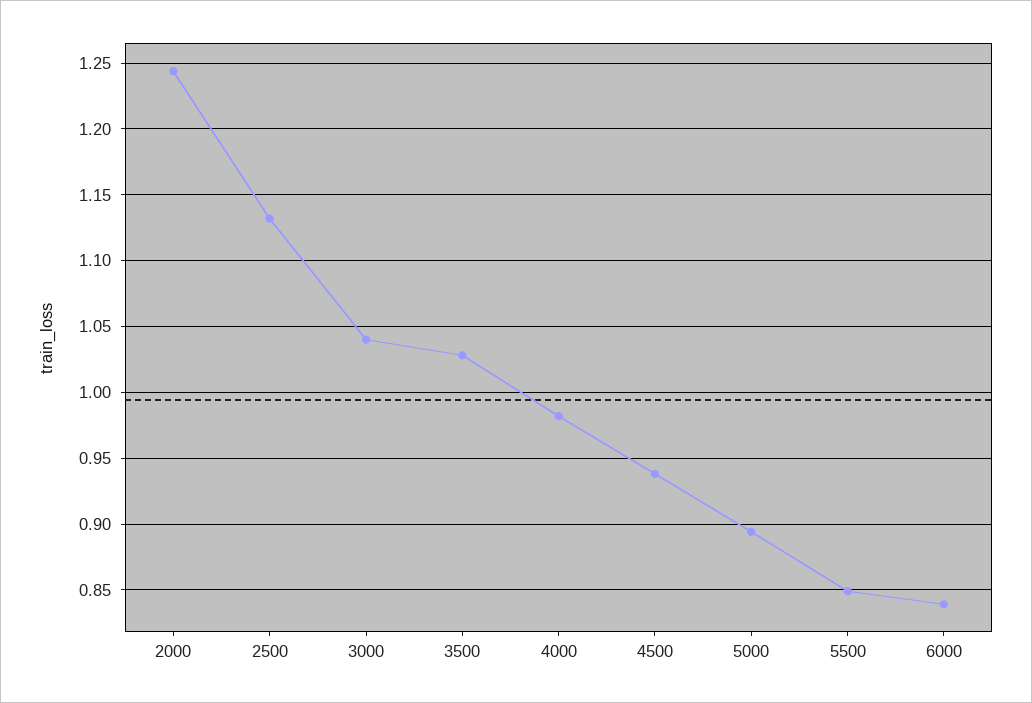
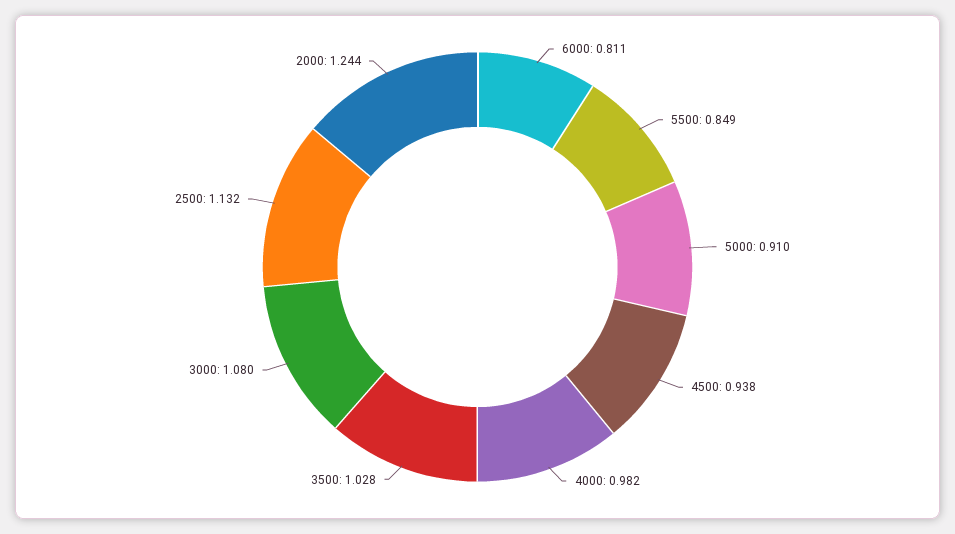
3000: 1.04 -> 1.08
5000: 0.895 -> 0.91
6000: 0.84 -> 0.811

